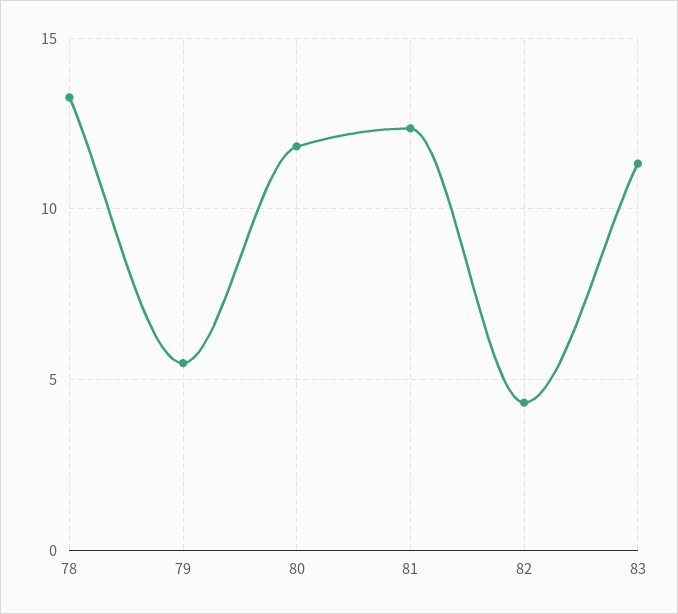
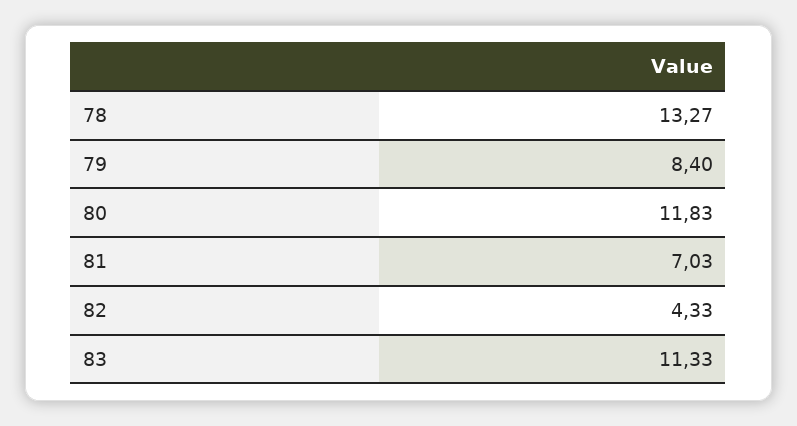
79: 5.5 -> 8.4
81: 12.5 -> 7.03

